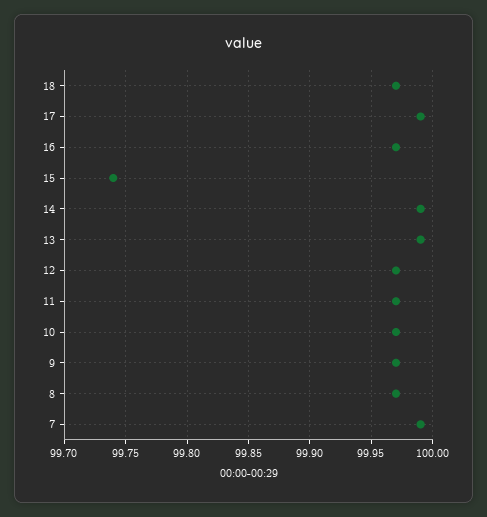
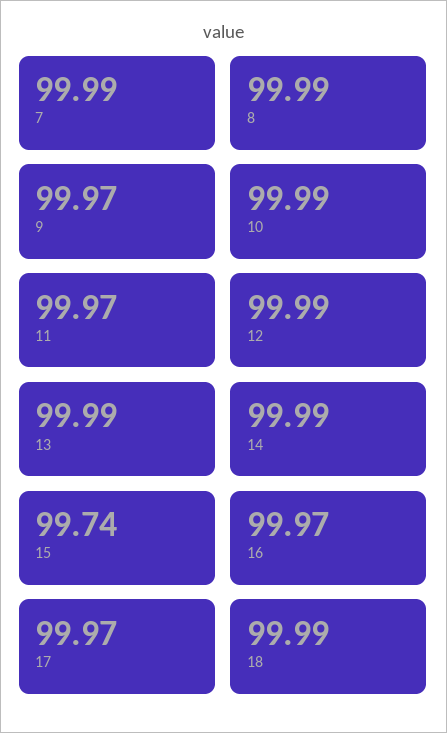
18: 99.97 -> 99.99
17: 99.99 -> 99.97
12: 99.97 -> 99.99
10: 99.97 -> 99.99
8: 99.97 -> 99.99

